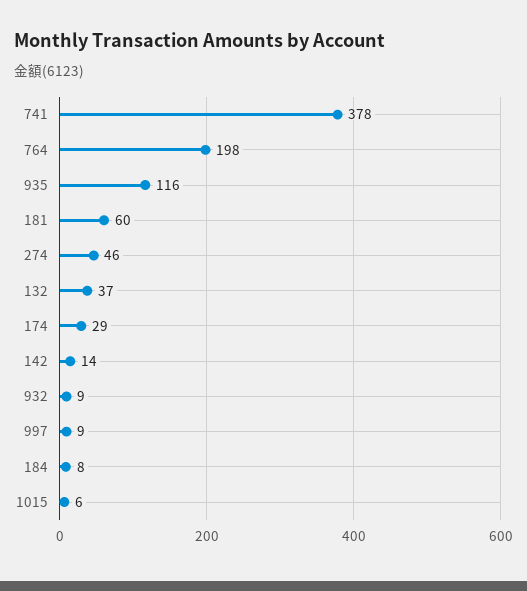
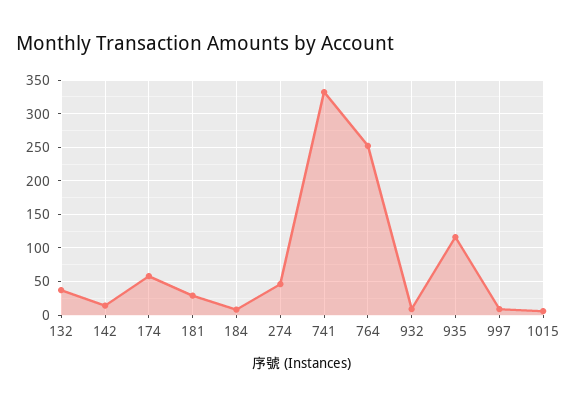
741: 378 -> 330
764: 198 -> 250
181: 60 -> 30
174: 29 -> 60

